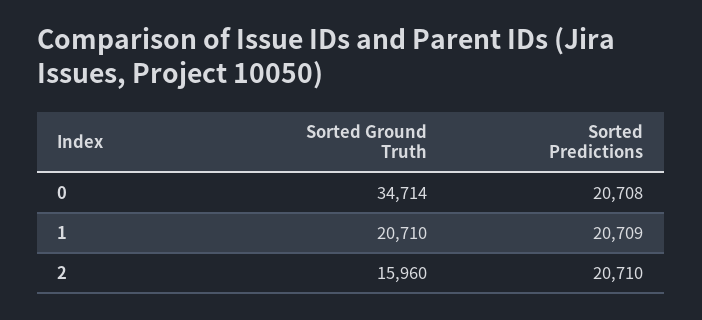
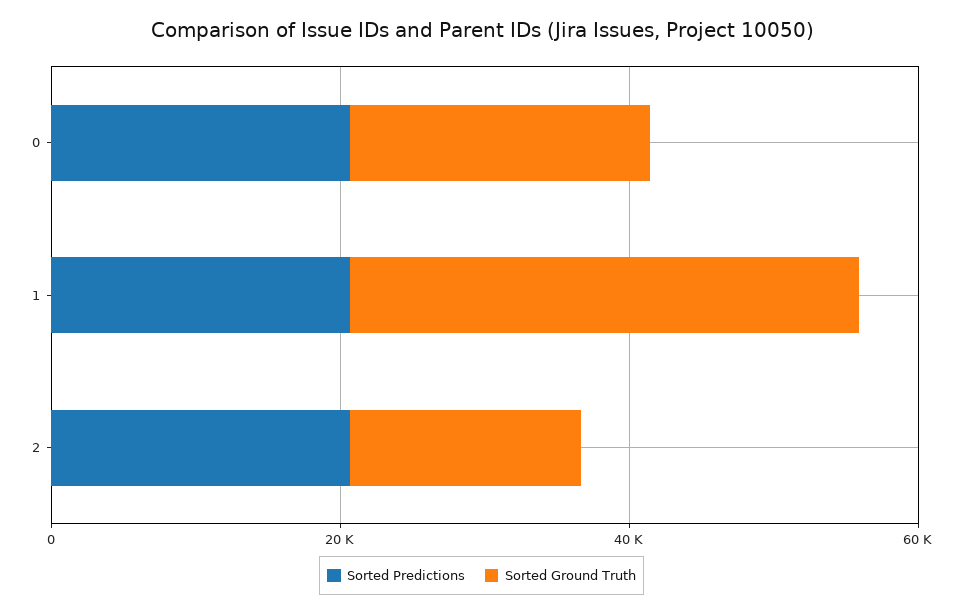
Sorted Ground Truth, 0: 34714 -> 20000
Sorted Ground Truth, 1: 20710 -> 35000

